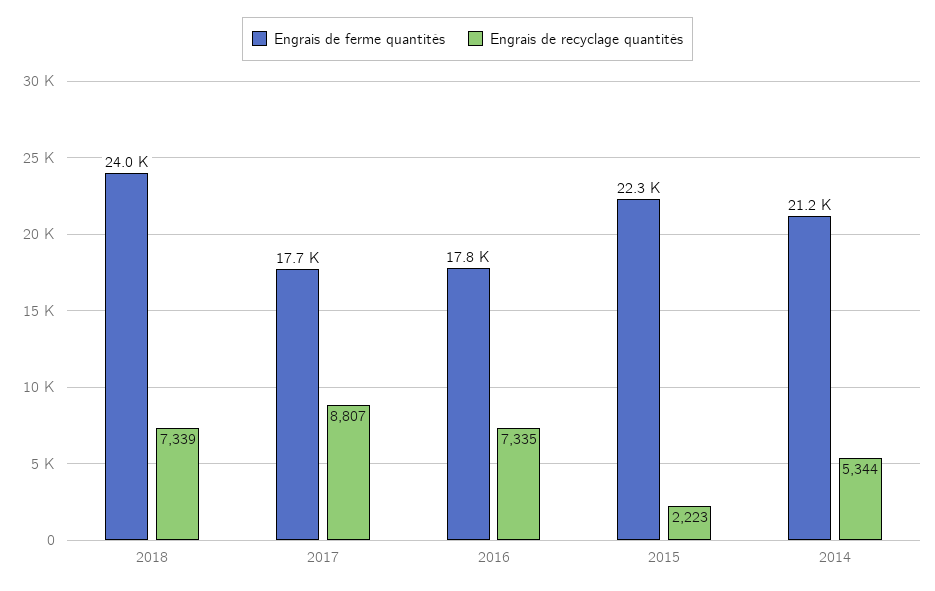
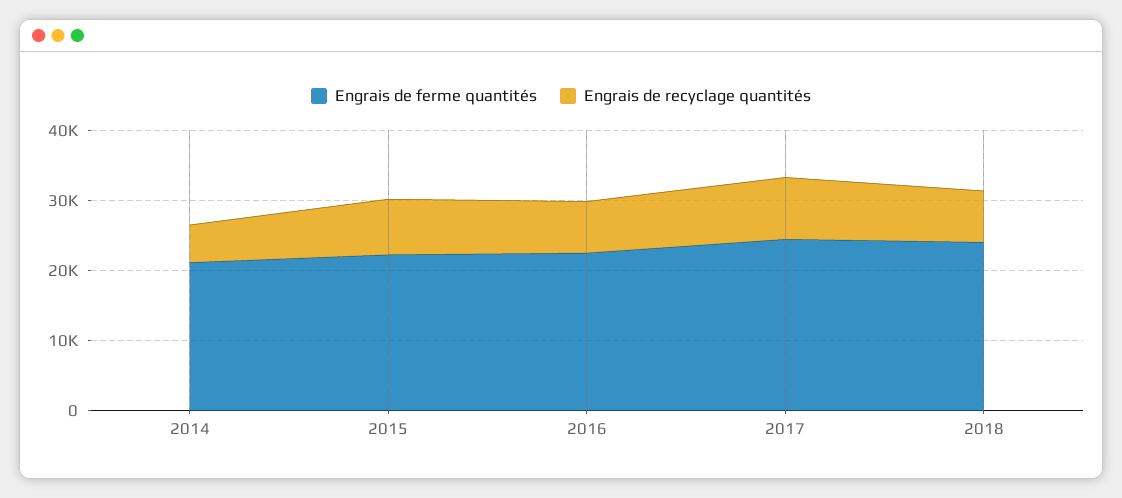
Engrais de ferme quantités, 2017: 17700 -> 24000
Engrais de ferme quantités, 2016: 17800 -> 22000
Engrais de recyclage quantités, 2015: 2223 -> 8000

